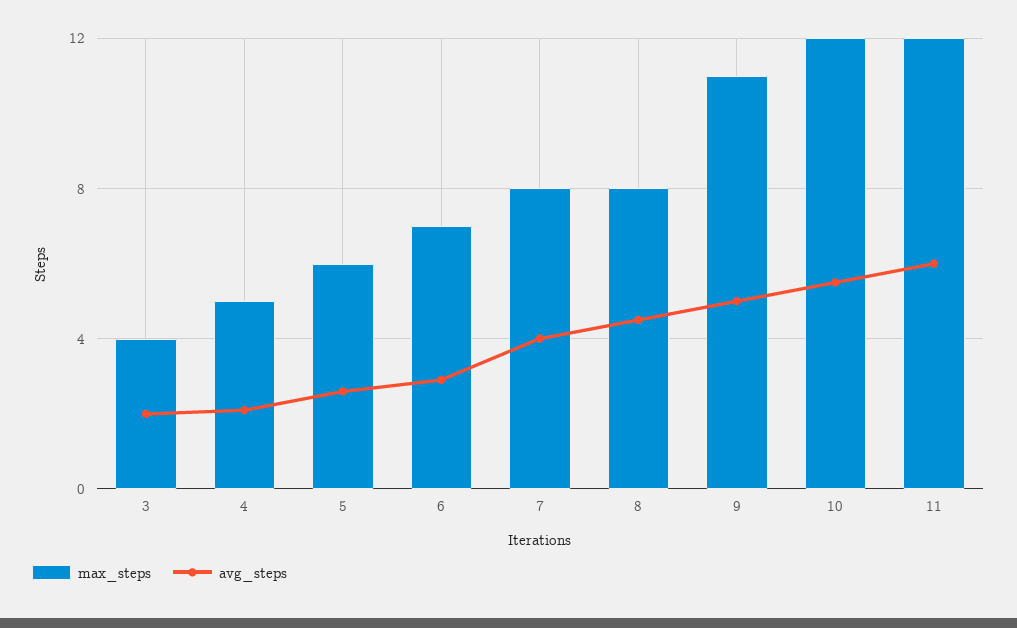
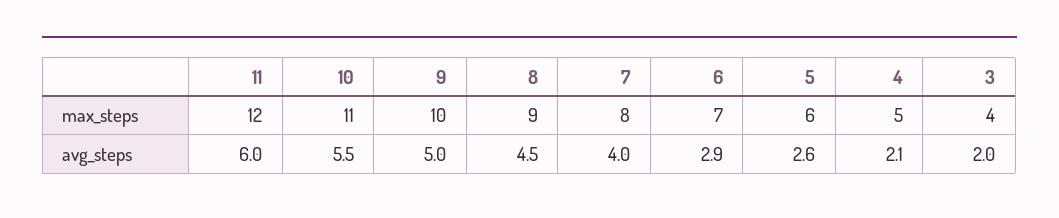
max_steps, 8: 8 -> 9
max_steps, 9: 11 -> 10
max_steps, 10: 12 -> 11

